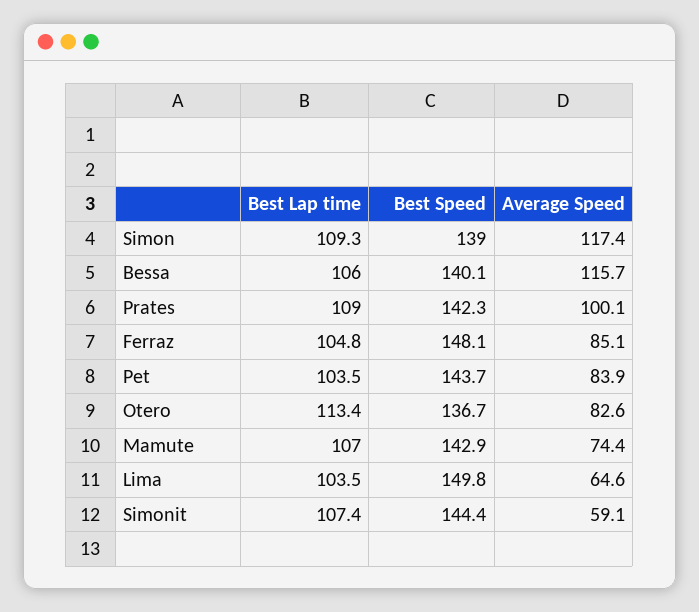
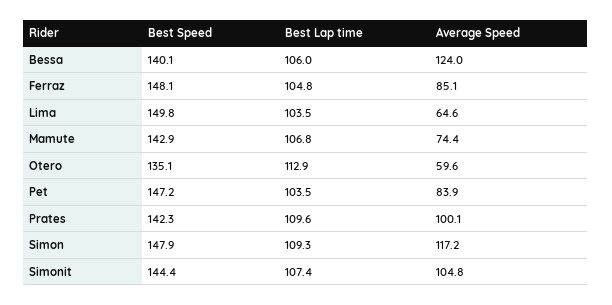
Best Speed, Simon: 139 -> 147.9
Average Speed, Simon: 117.4 -> 117.2
Average Speed, Bessa: 115.7 -> 124
Best Lap time, Prates: 109 -> 109.6
Best Speed, Pet: 143.7 -> 147.2
Best Lap time, Otero: 113.4 -> 112.9
Best Speed, Otero: 136.7 -> 135.1
Average Speed, Otero: 82.6 -> 59.6
Best Lap time, Mamute: 107 -> 106.8
Average Speed, Simonit: 59.1 -> 104.8

